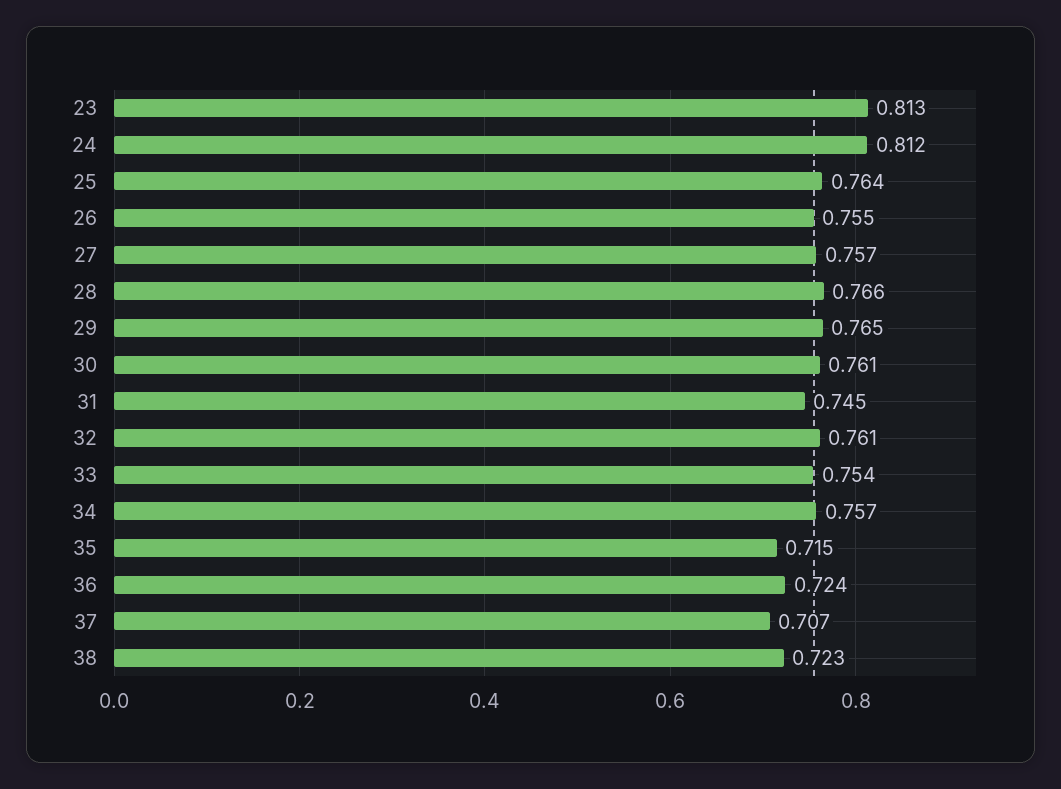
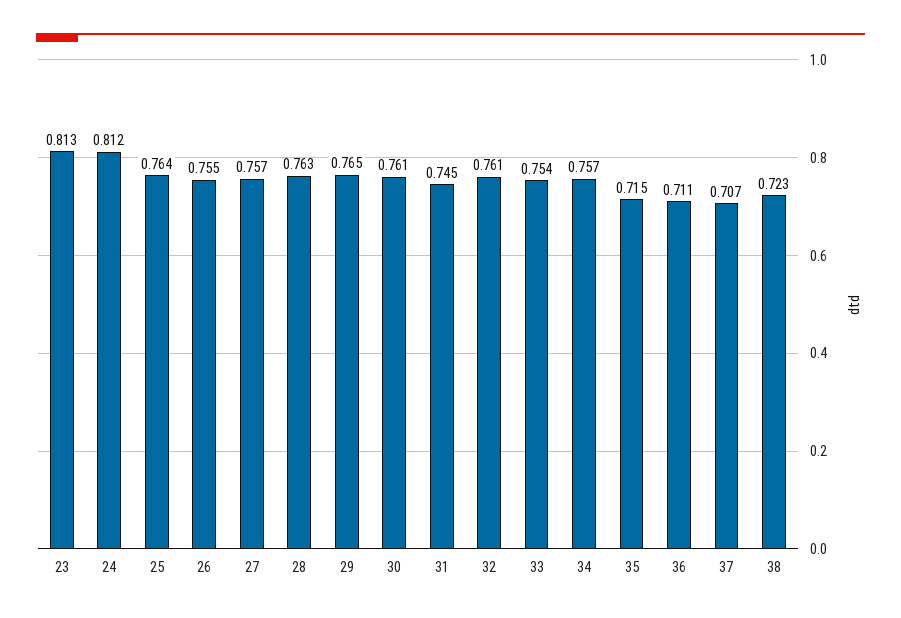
28: 0.766 -> 0.763
36: 0.724 -> 0.711

